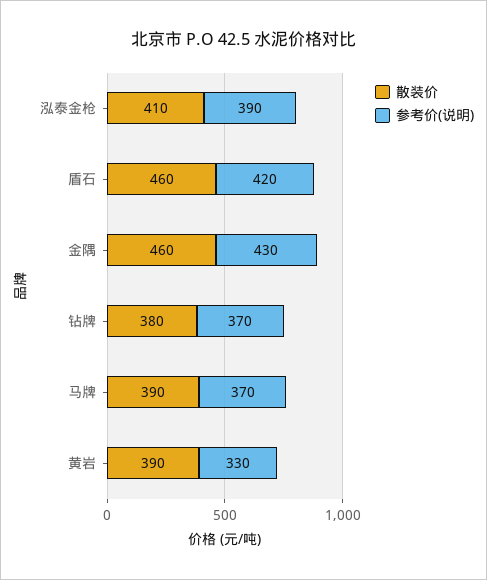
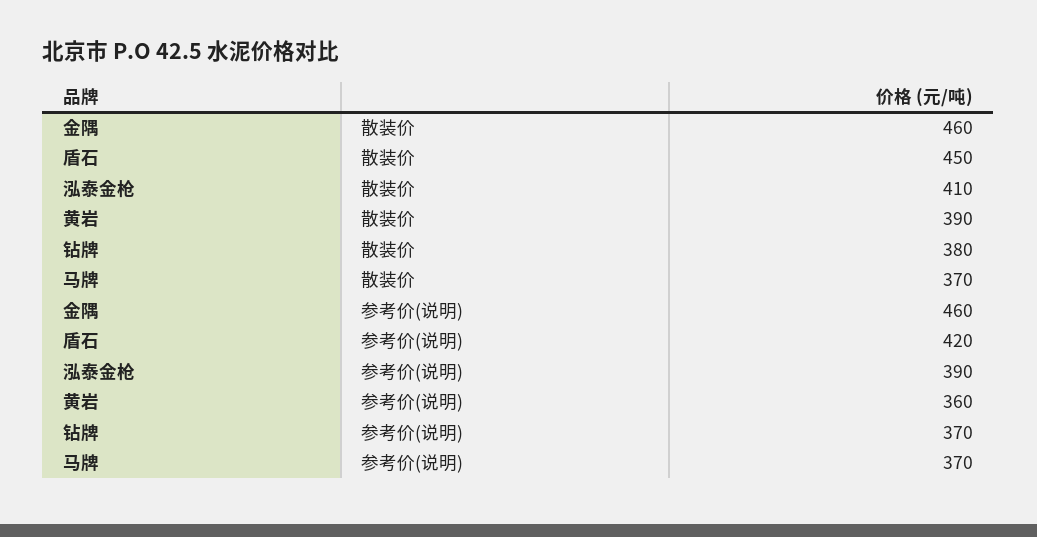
散装价, 盾石: 460 -> 450
参考价(说明), 金隅: 430 -> 460
散装价, 马牌: 390 -> 370
参考价(说明), 黄岩: 330 -> 360

